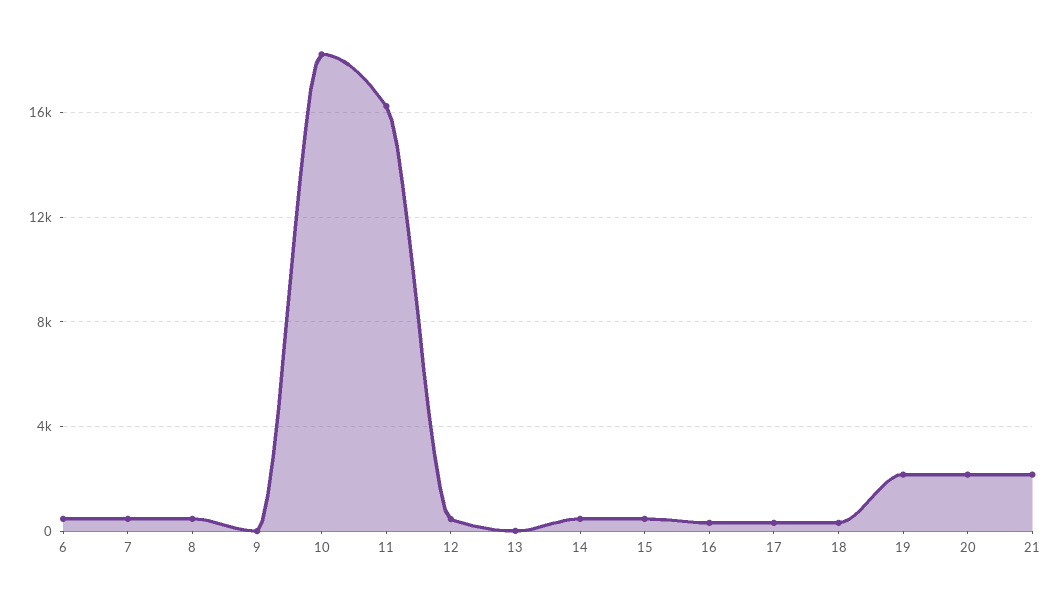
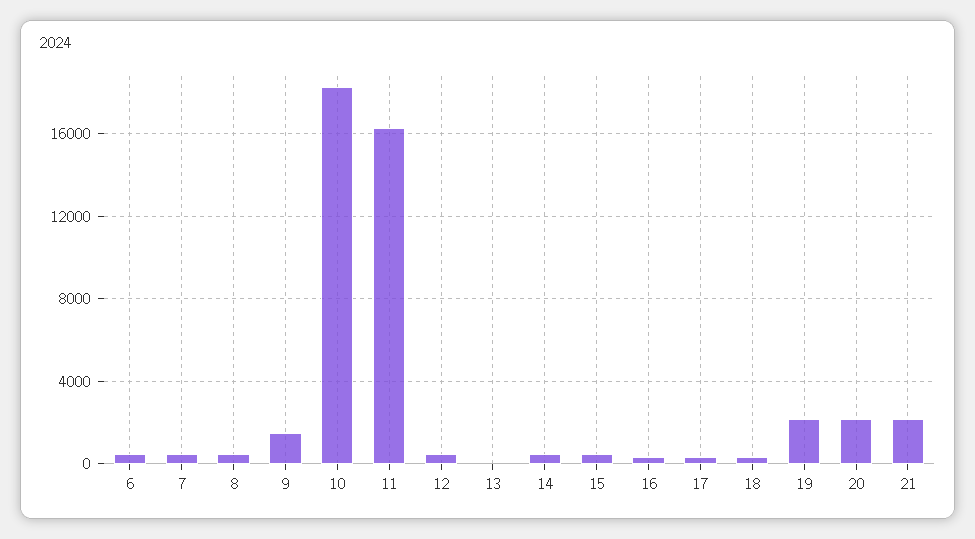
9: 0 -> 1500

